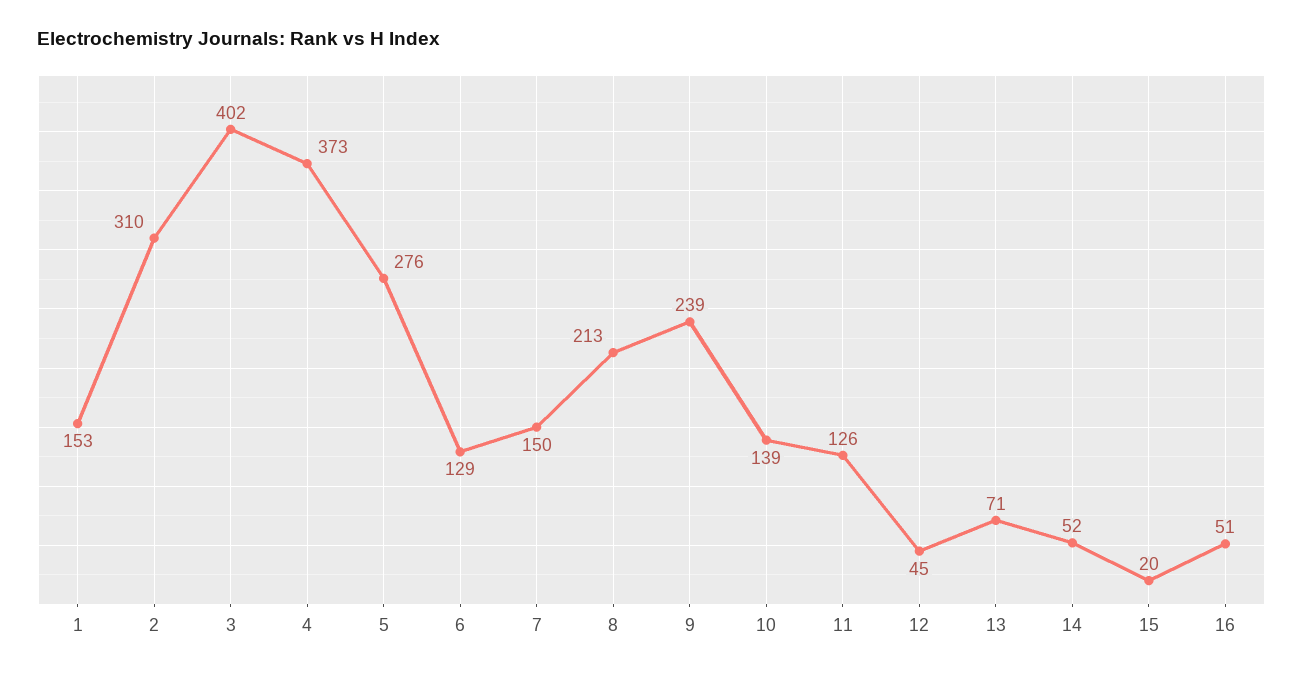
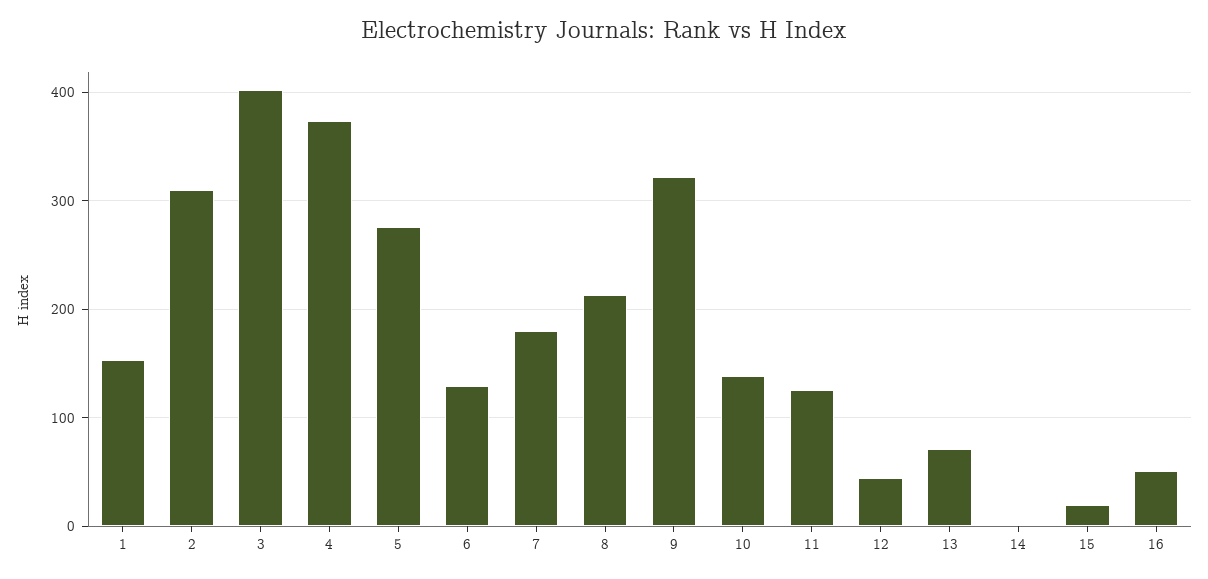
7: 150 -> 180
9: 239 -> 320
14: 52 -> 0

